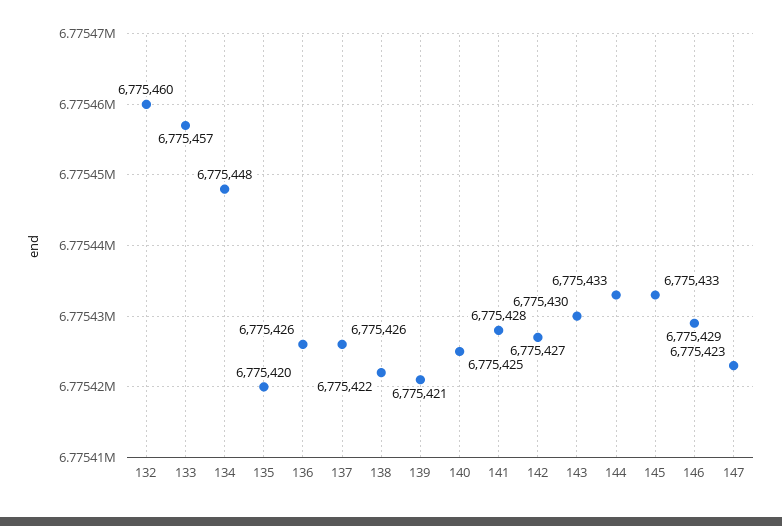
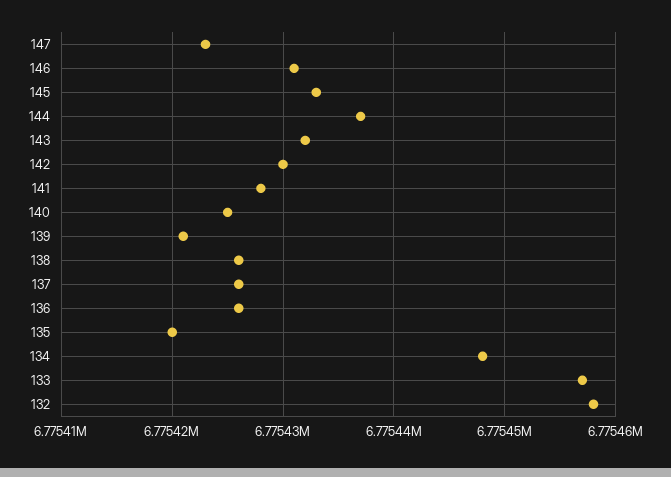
132: 6775460 -> 6775458
138: 6775422 -> 6775426
142: 6775427 -> 6775430
143: 6775430 -> 6775432
144: 6775433 -> 6775437
146: 6775429 -> 6775431

